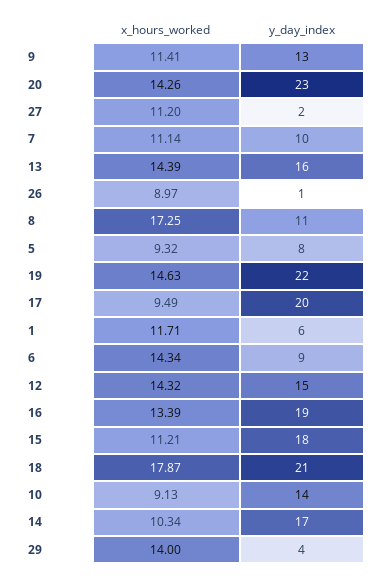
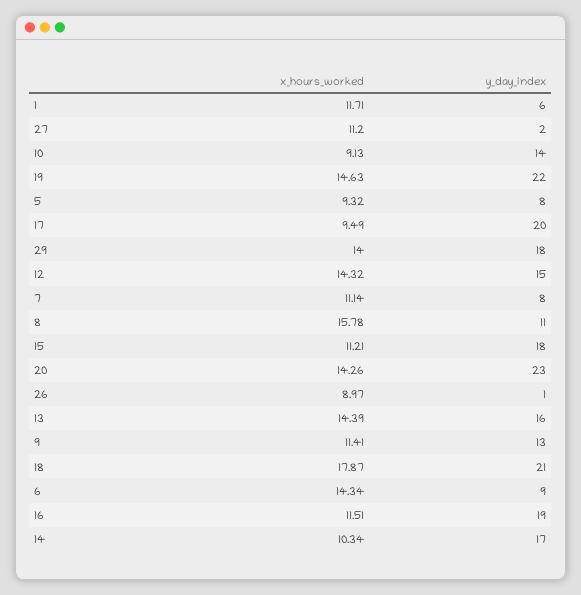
y_day_index, 7: 10 -> 8
x_hours_worked, 8: 17.25 -> 15.78
x_hours_worked, 16: 13.39 -> 11.51
y_day_index, 29: 4 -> 18

